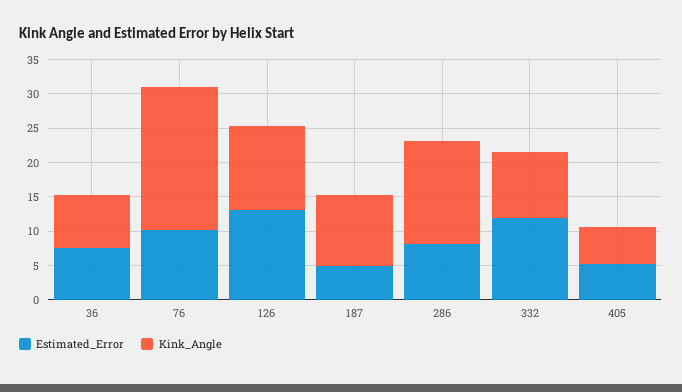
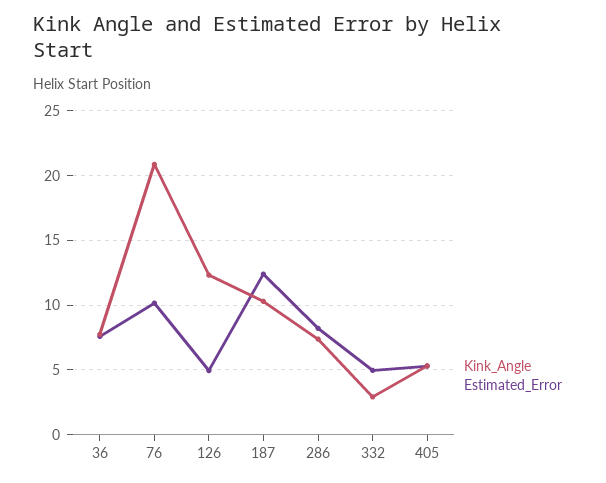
Estimated_Error, 126: 12.5 -> 5
Estimated_Error, 187: 5 -> 12.5
Kink_Angle, 286: 15 -> 7.5
Estimated_Error, 332: 12.5 -> 5
Kink_Angle, 332: 10 -> 3

